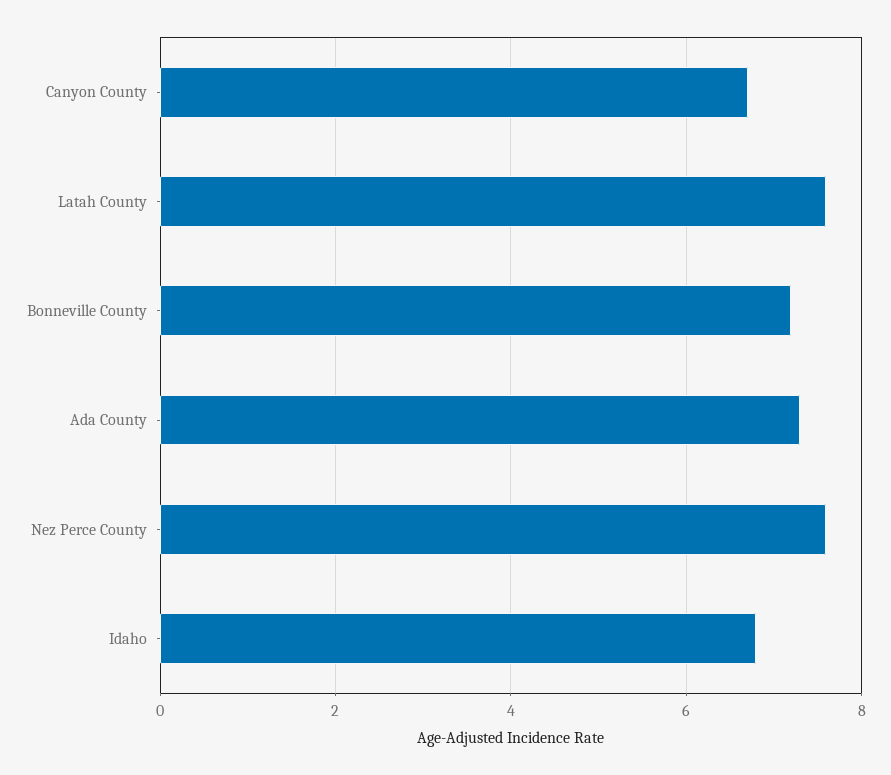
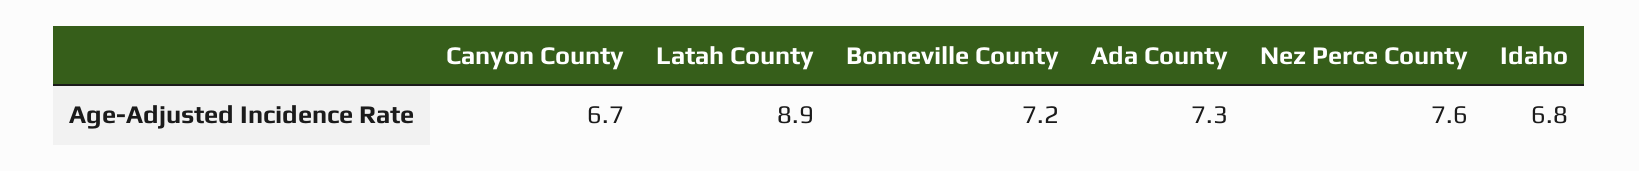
Latah County: 7.5 -> 8.9

